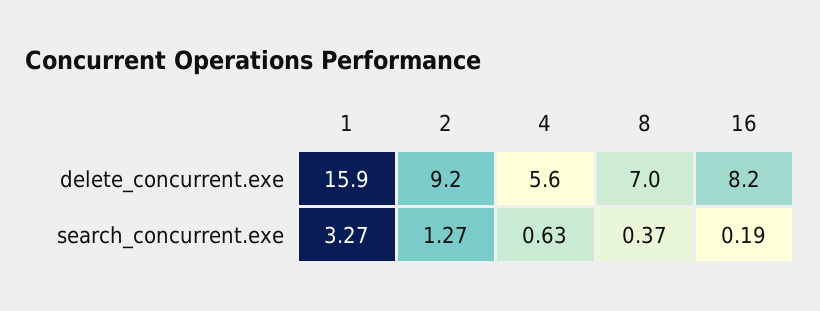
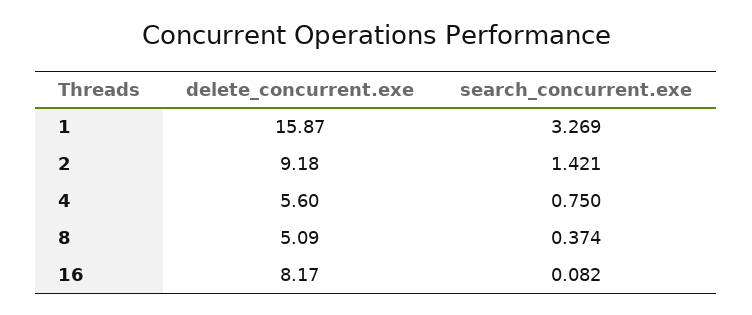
8, delete_concurrent.exe: 7 -> 5.09
2, search_concurrent.exe: 1.27 -> 1.421
4, search_concurrent.exe: 0.63 -> 0.75
16, search_concurrent.exe: 0.19 -> 0.082

